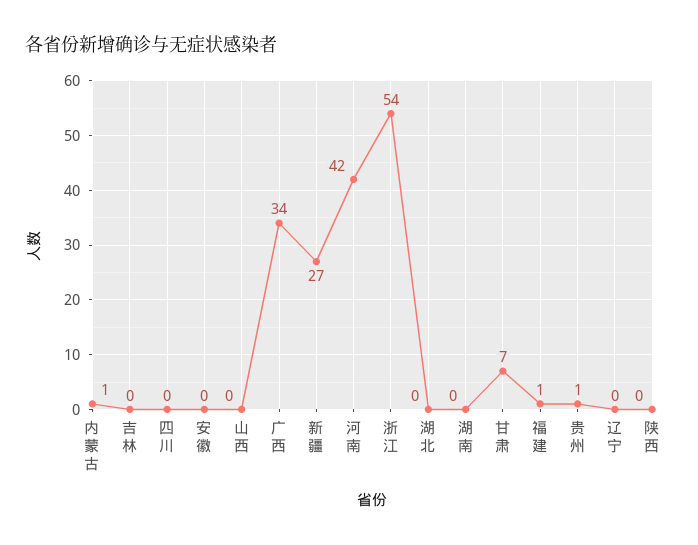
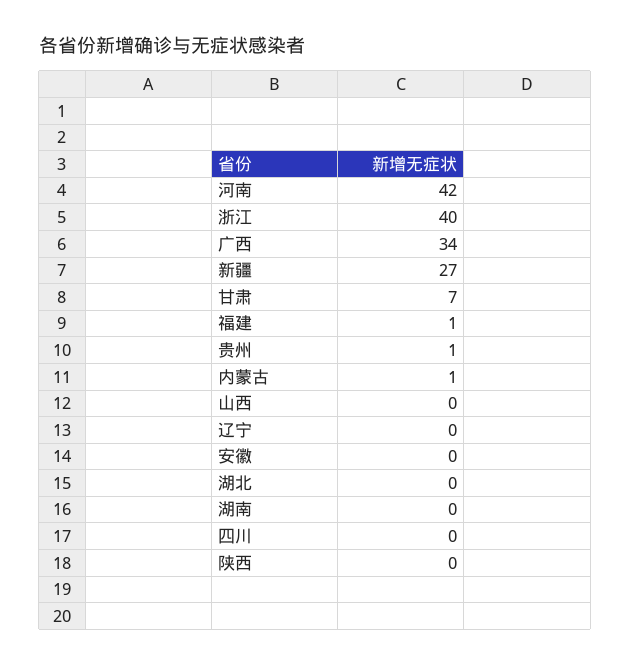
吉林: 0 -> none
浙江: 54 -> 40

